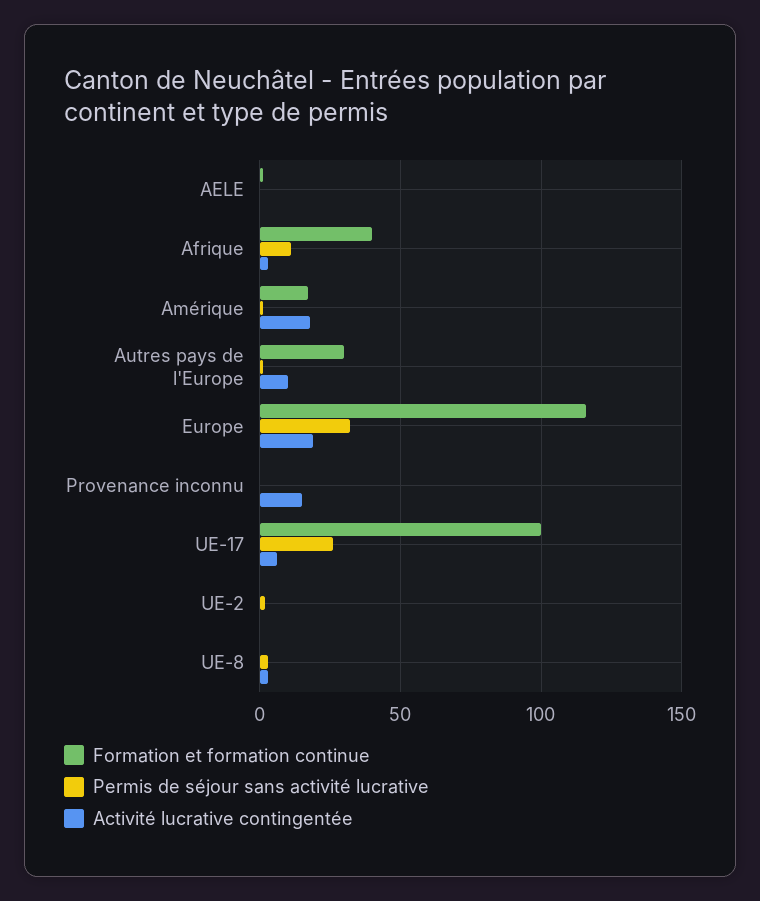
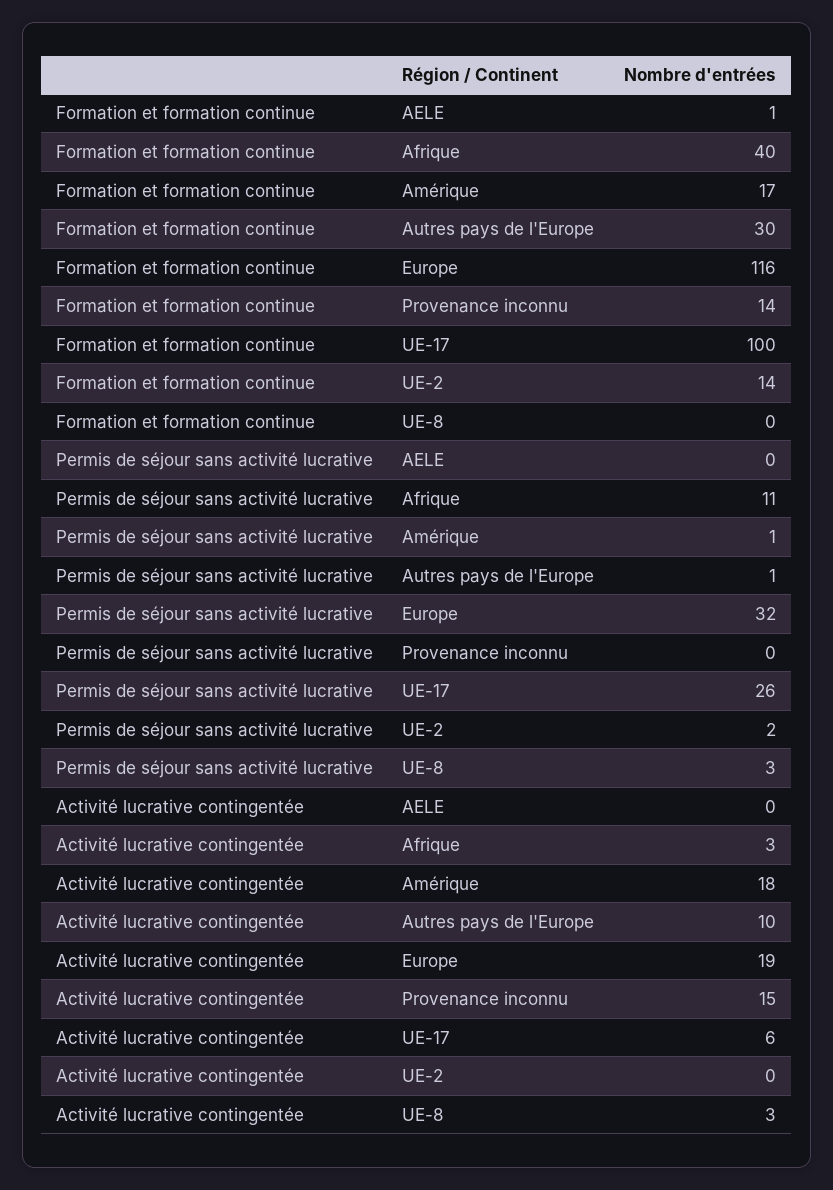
Formation et formation continue, Provenance inconnu: 0 -> 14
Formation et formation continue, UE-2: 0 -> 14

